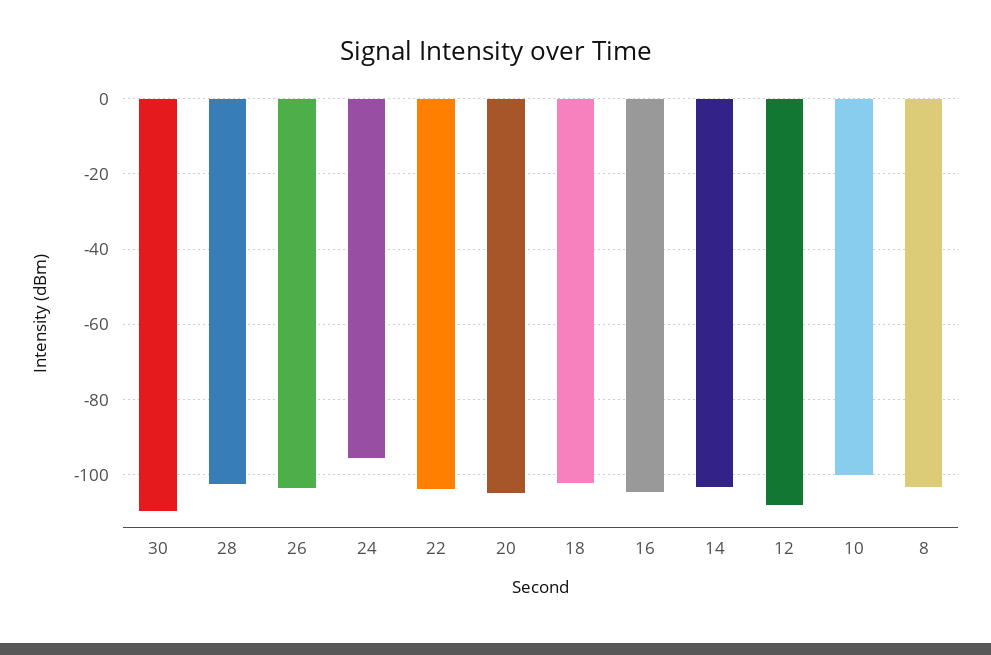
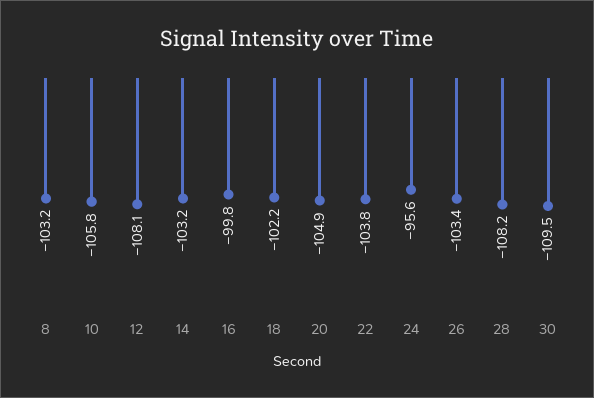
28: -102 -> -108.2
16: -104 -> -99.8
10: -100 -> -105.8

